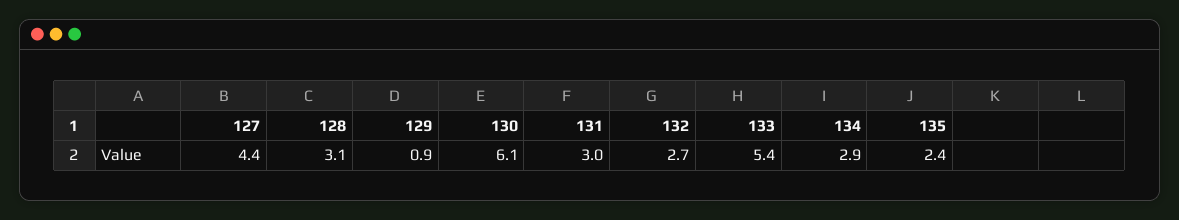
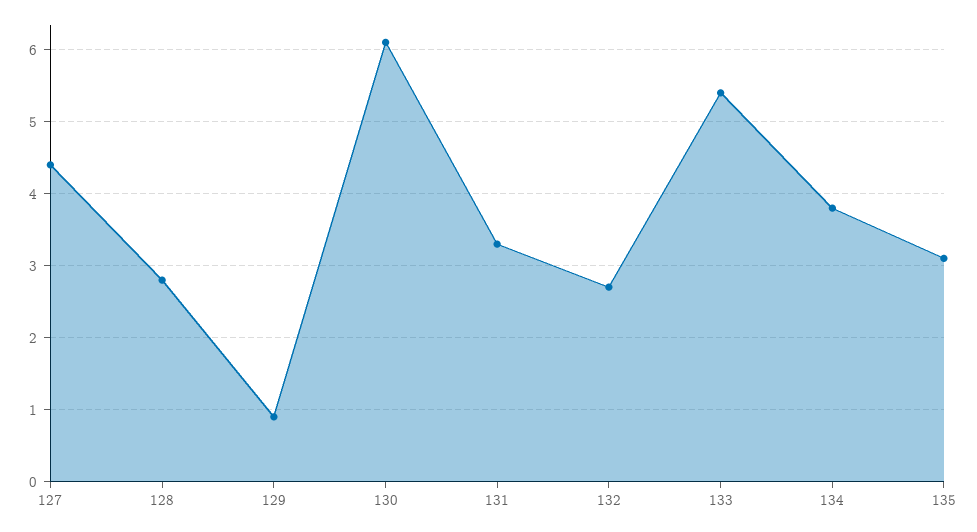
128: 3.1 -> 2.8
131: 3 -> 3.3
134: 2.9 -> 3.8
135: 2.4 -> 3.1

